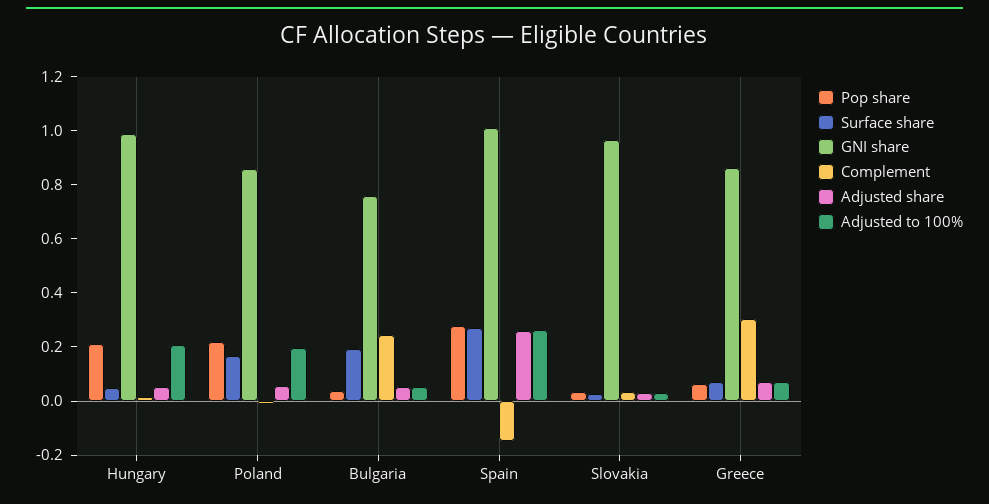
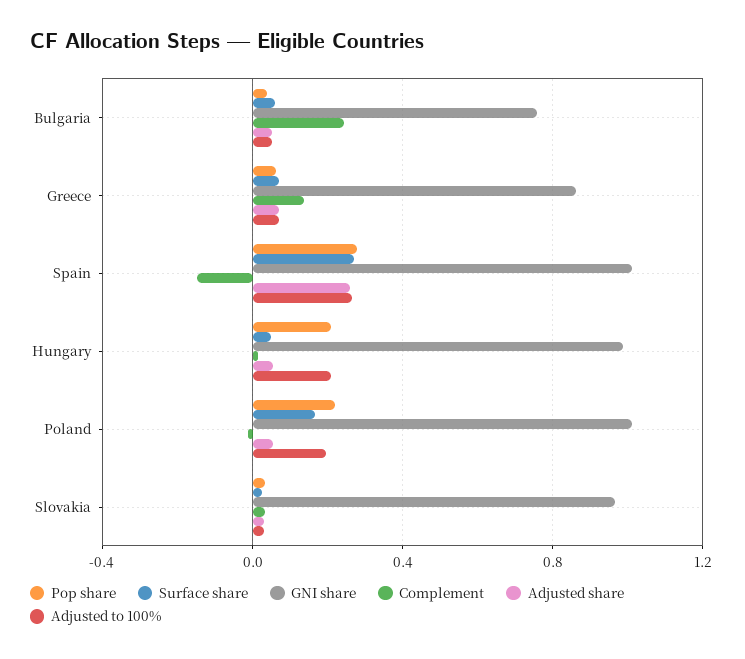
GNI share, Poland: 0.85 -> 1
Surface share, Bulgaria: 0.2 -> 0.05
Complement, Greece: 0.3 -> 0.15

